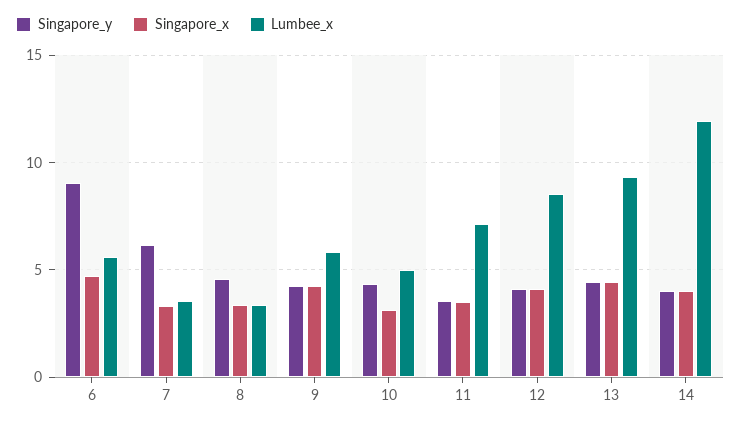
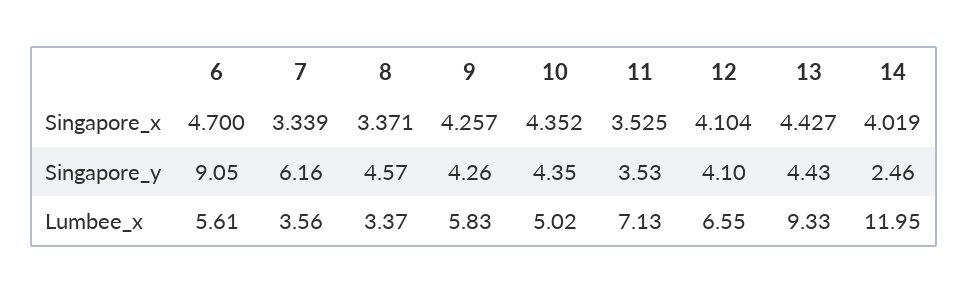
Singapore_x, 10: 3 -> 4.352
Lumbee_x, 12: 8.5 -> 6.55
Singapore_y, 14: 4 -> 2.46

